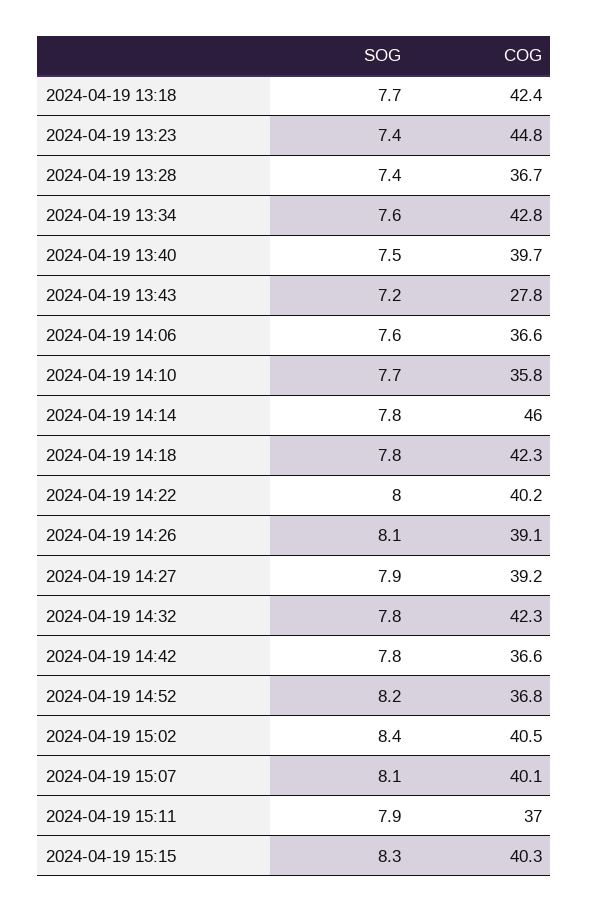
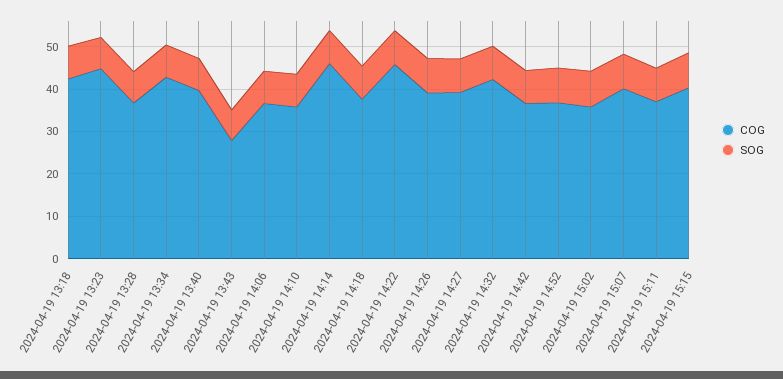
COG, 2024-04-19 14:18: 42.3 -> 38
COG, 2024-04-19 14:22: 40.2 -> 46
COG, 2024-04-19 15:02: 40.5 -> 36

